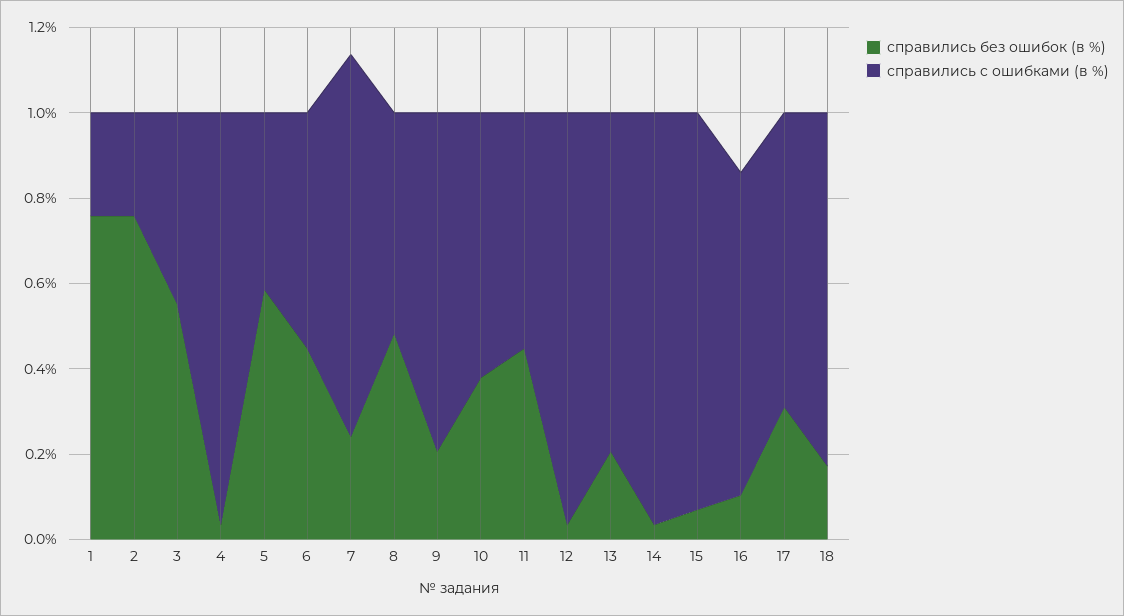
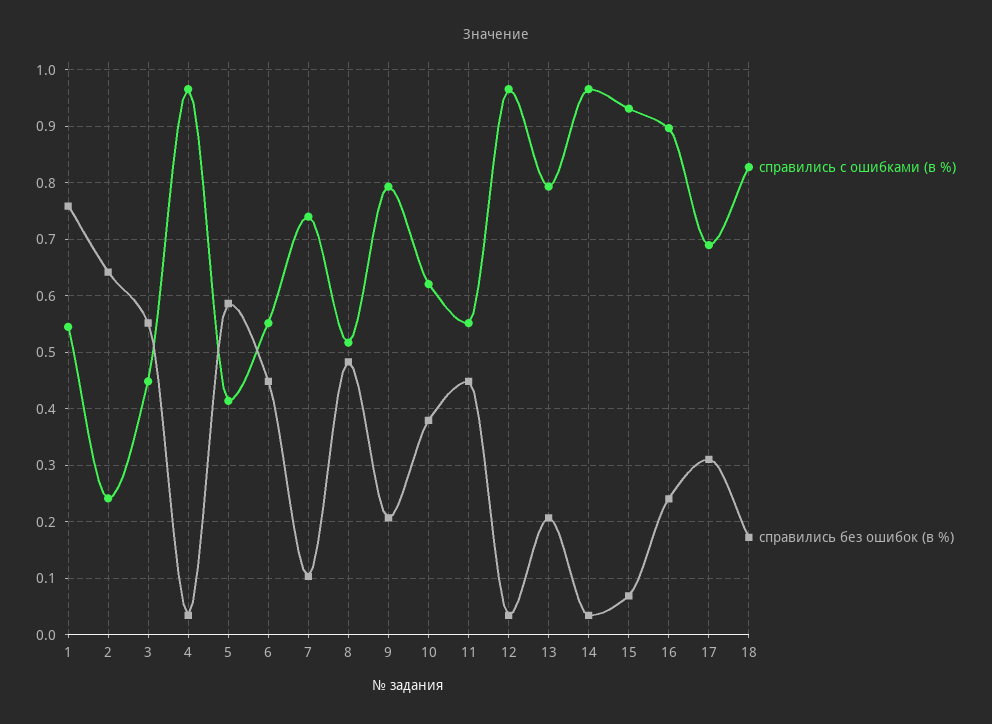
справились c ошибками (в %), 1: 0.25 -> 0.54
справились без ошибок (в %), 2: 0.75 -> 0.64
справились без ошибок (в %), 7: 0.25 -> 0.1
справились c ошибками (в %), 7: 0.9 -> 0.74
справились без ошибок (в %), 16: 0.1 -> 0.24
справились c ошибками (в %), 16: 0.75 -> 0.9

